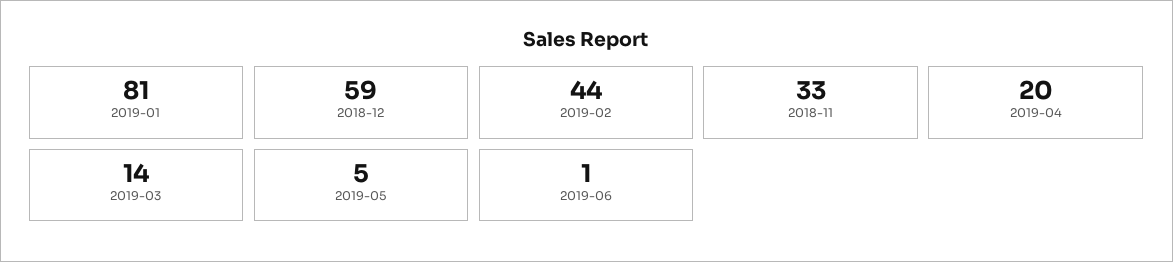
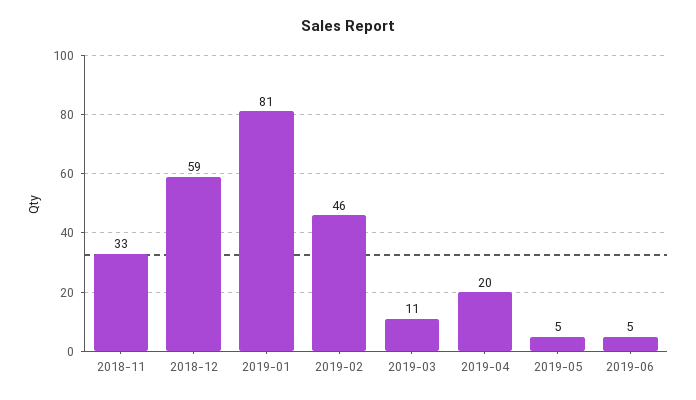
2019-02: 44 -> 46
2019-03: 14 -> 11
2019-06: 1 -> 5

